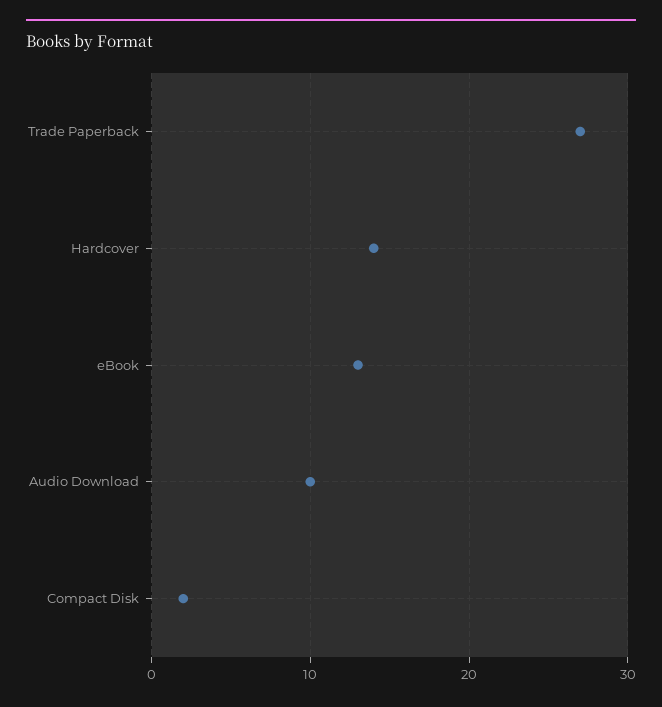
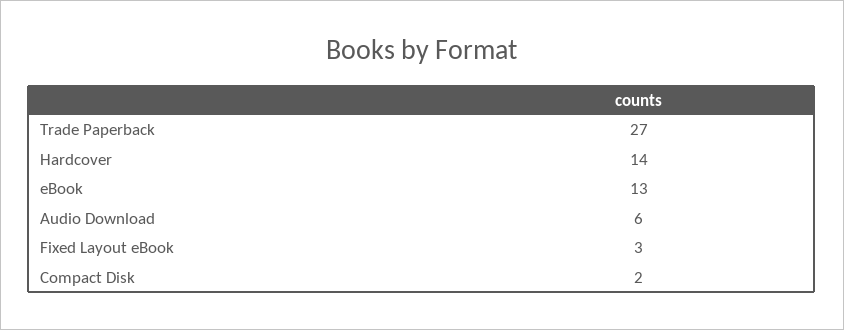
Audio Download: 10 -> 6
Fixed Layout eBook: none -> 3

